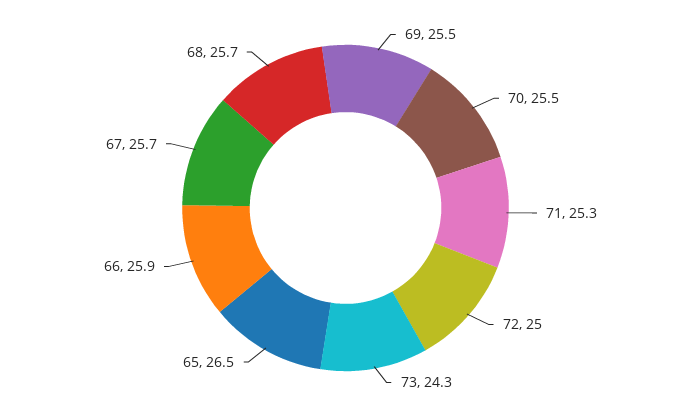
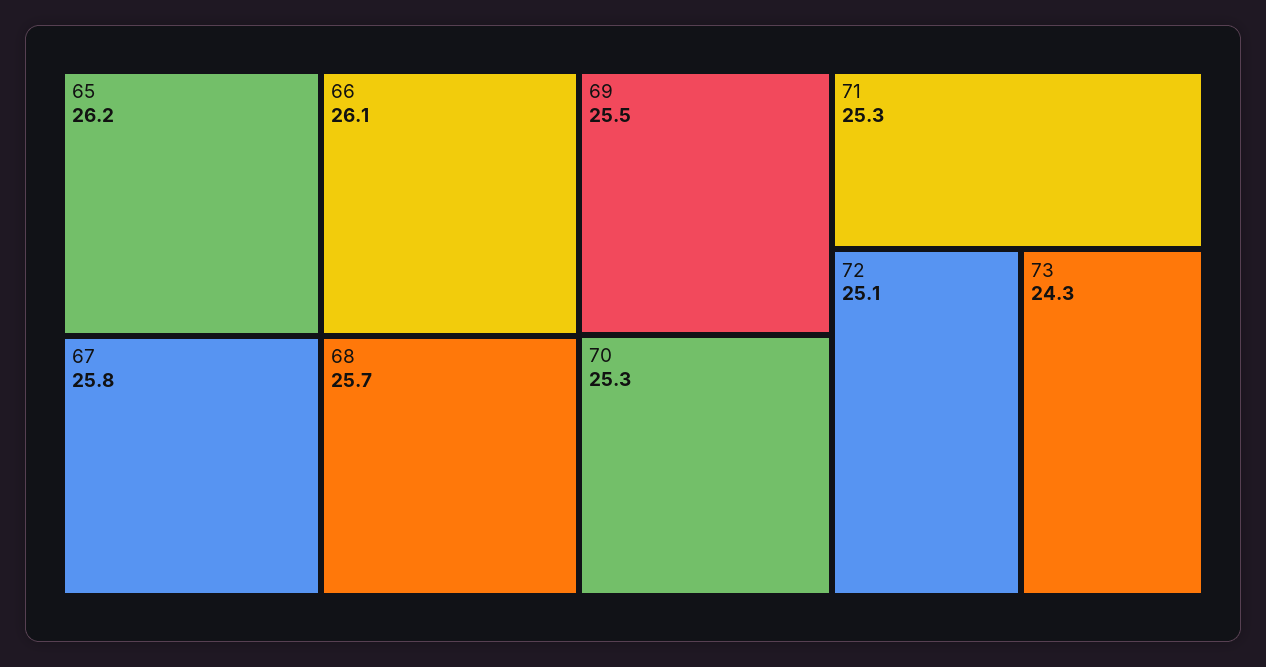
70: 25.5 -> 25.3
72: 25 -> 25.1
65: 26.5 -> 26.2
66: 25.9 -> 26.1
67: 25.7 -> 25.8

